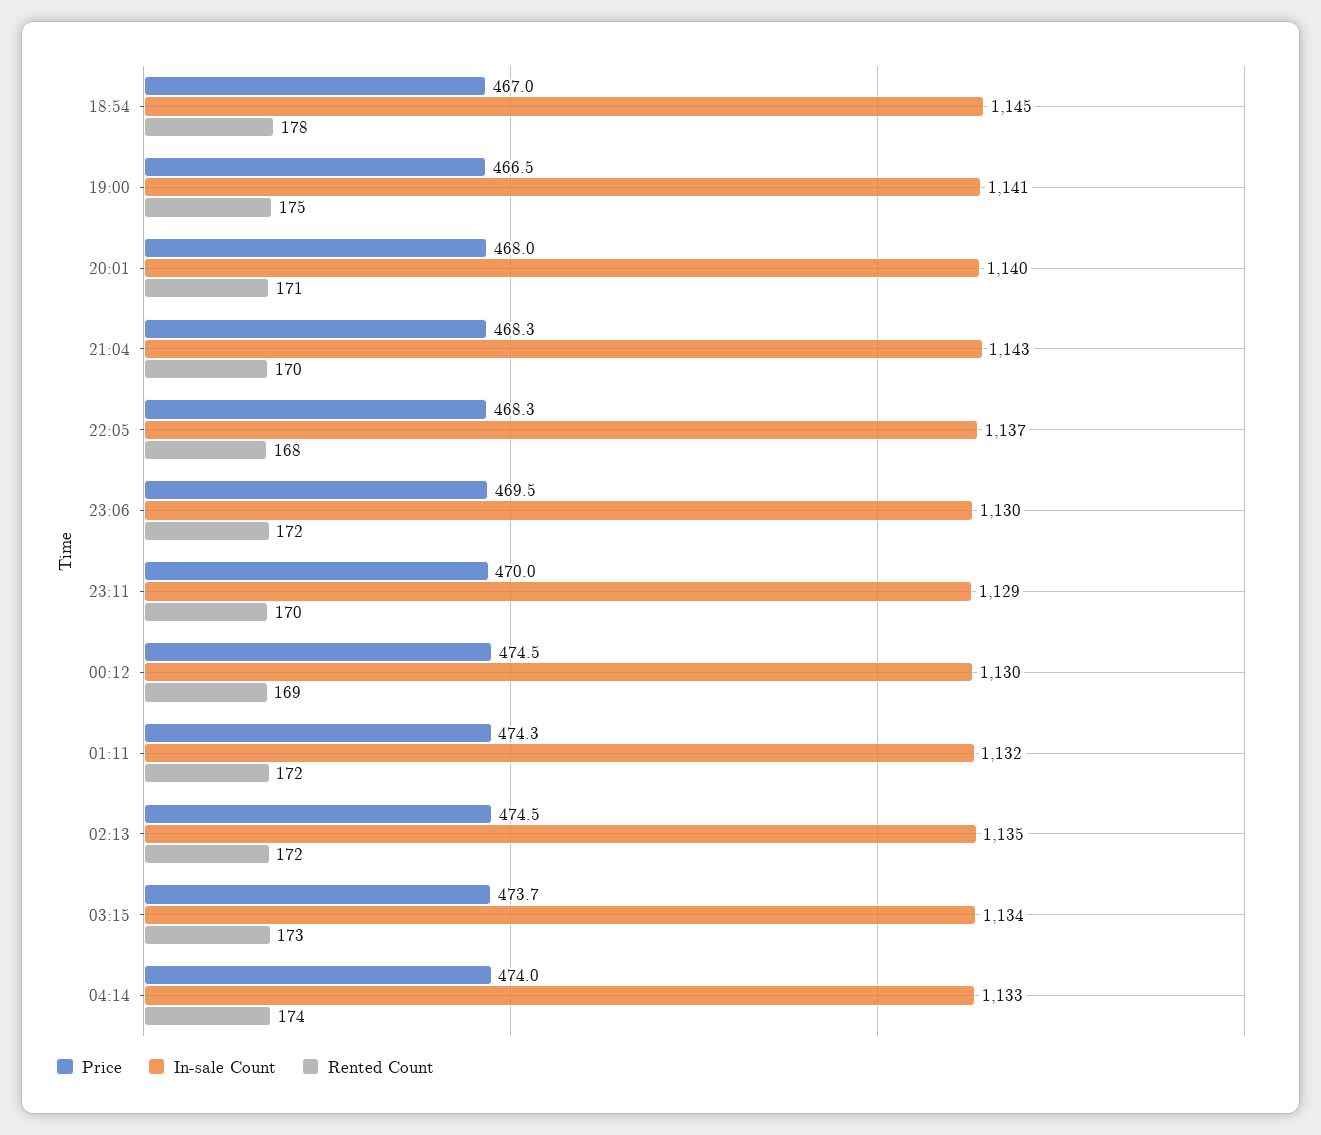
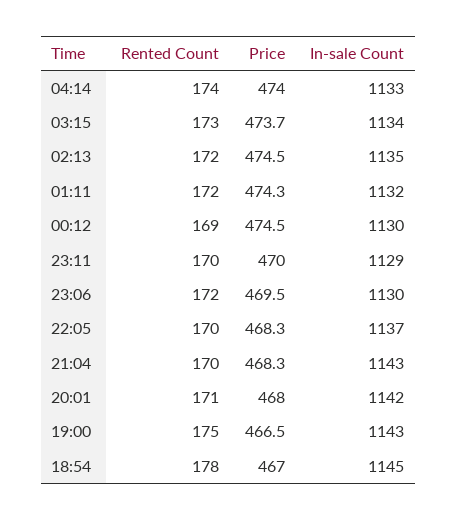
In-sale Count, 19:00: 1141 -> 1143
In-sale Count, 20:01: 1140 -> 1142
Rented Count, 22:05: 168 -> 170

